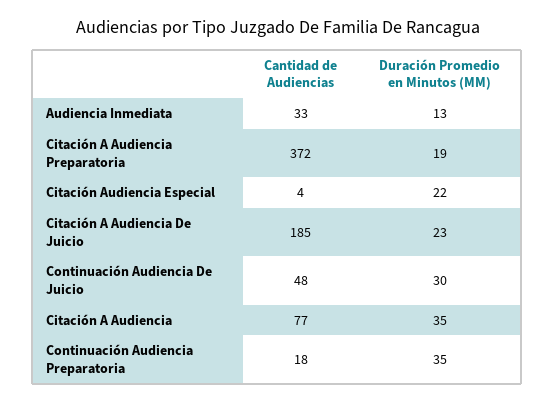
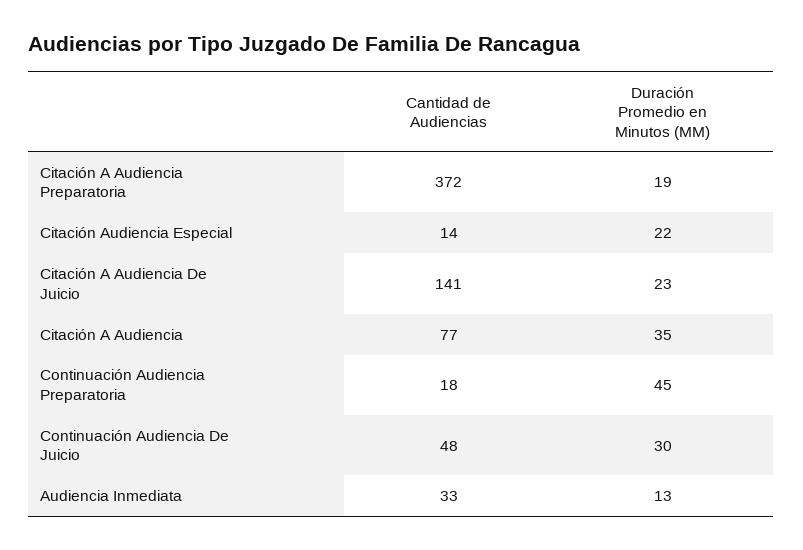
Cantidad de Audiencias, Citación Audiencia Especial: 4 -> 14
Cantidad de Audiencias, Citación A Audiencia De Juicio: 185 -> 141
Duración Promedio en Minutos (MM), Continuación Audiencia Preparatoria: 35 -> 45

